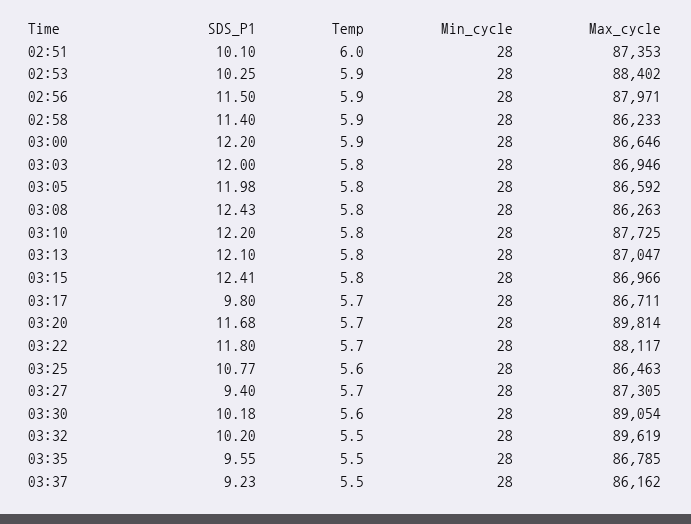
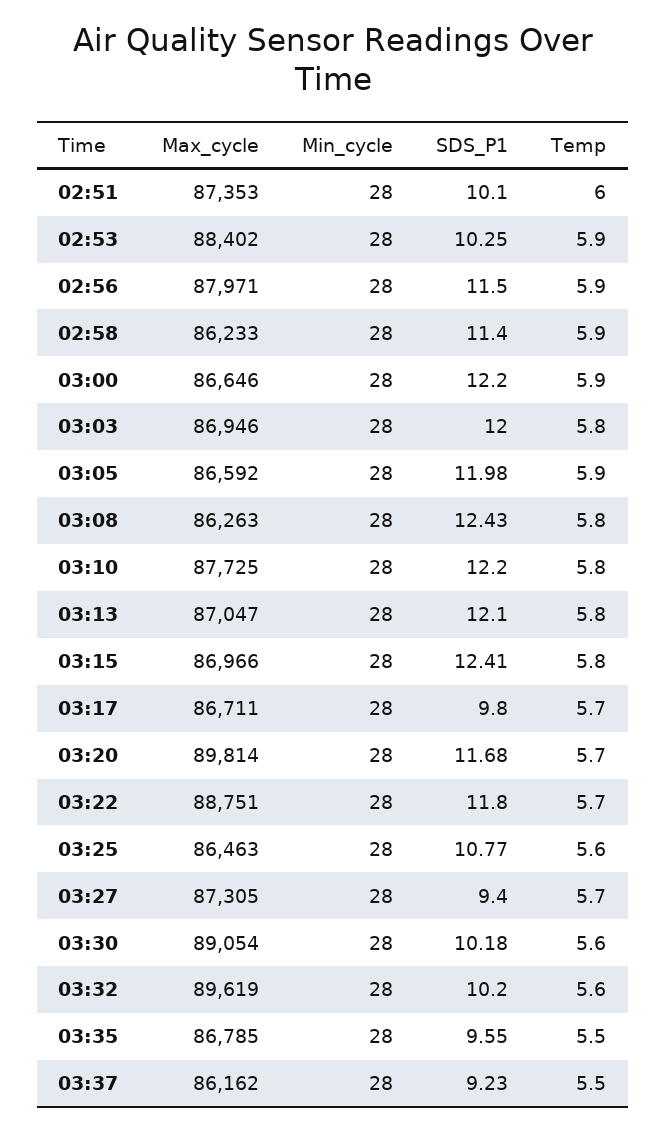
Temp, 03:05: 5.8 -> 5.9
Max_cycle, 03:22: 88117 -> 88751
Temp, 03:32: 5.5 -> 5.6

